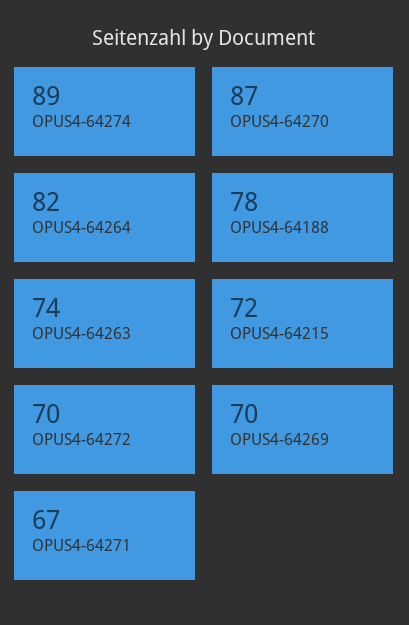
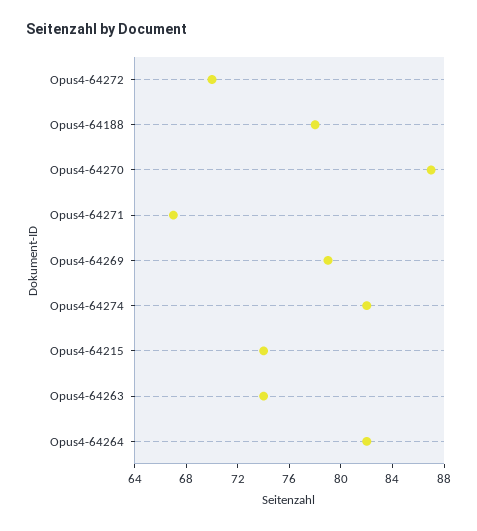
OPUS4-64274: 89 -> 82
OPUS4-64215: 72 -> 74
OPUS4-64269: 70 -> 79

